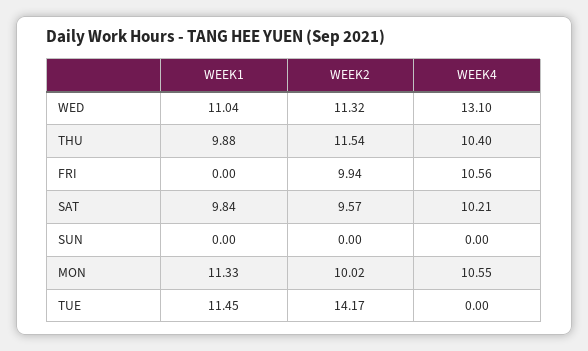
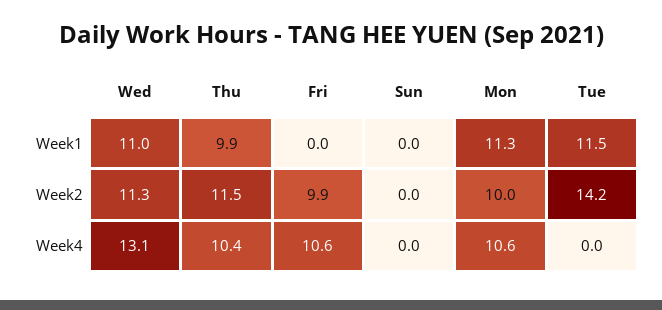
WEEK1, SAT: 9.84 -> none
WEEK2, SAT: 9.57 -> none
WEEK4, SAT: 10.21 -> none

